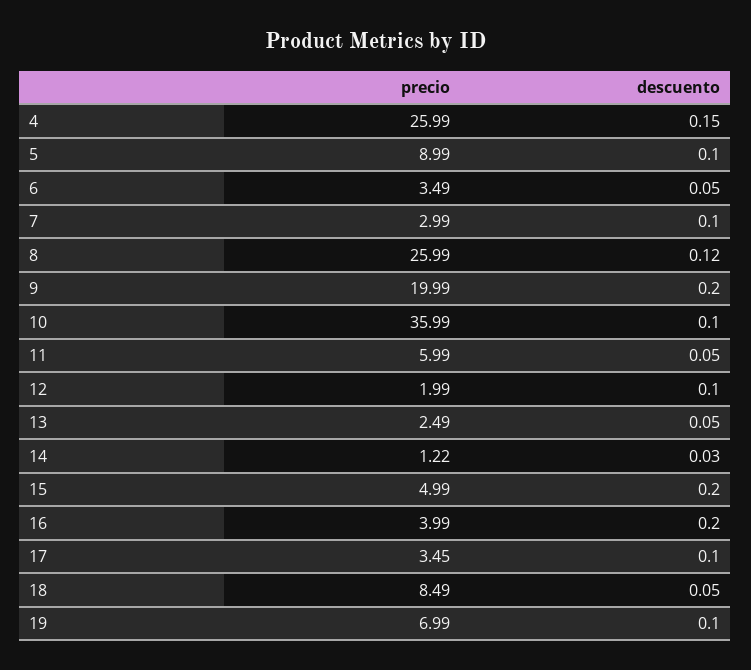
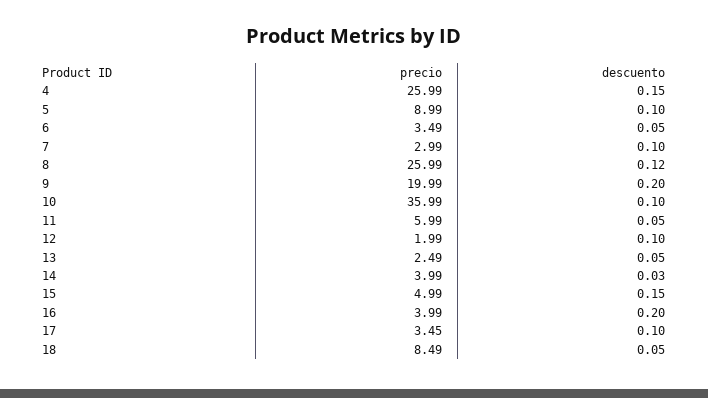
precio, 14: 1.22 -> 3.99
descuento, 15: 0.2 -> 0.15
precio, 19: 6.99 -> none
descuento, 19: 0.1 -> none

